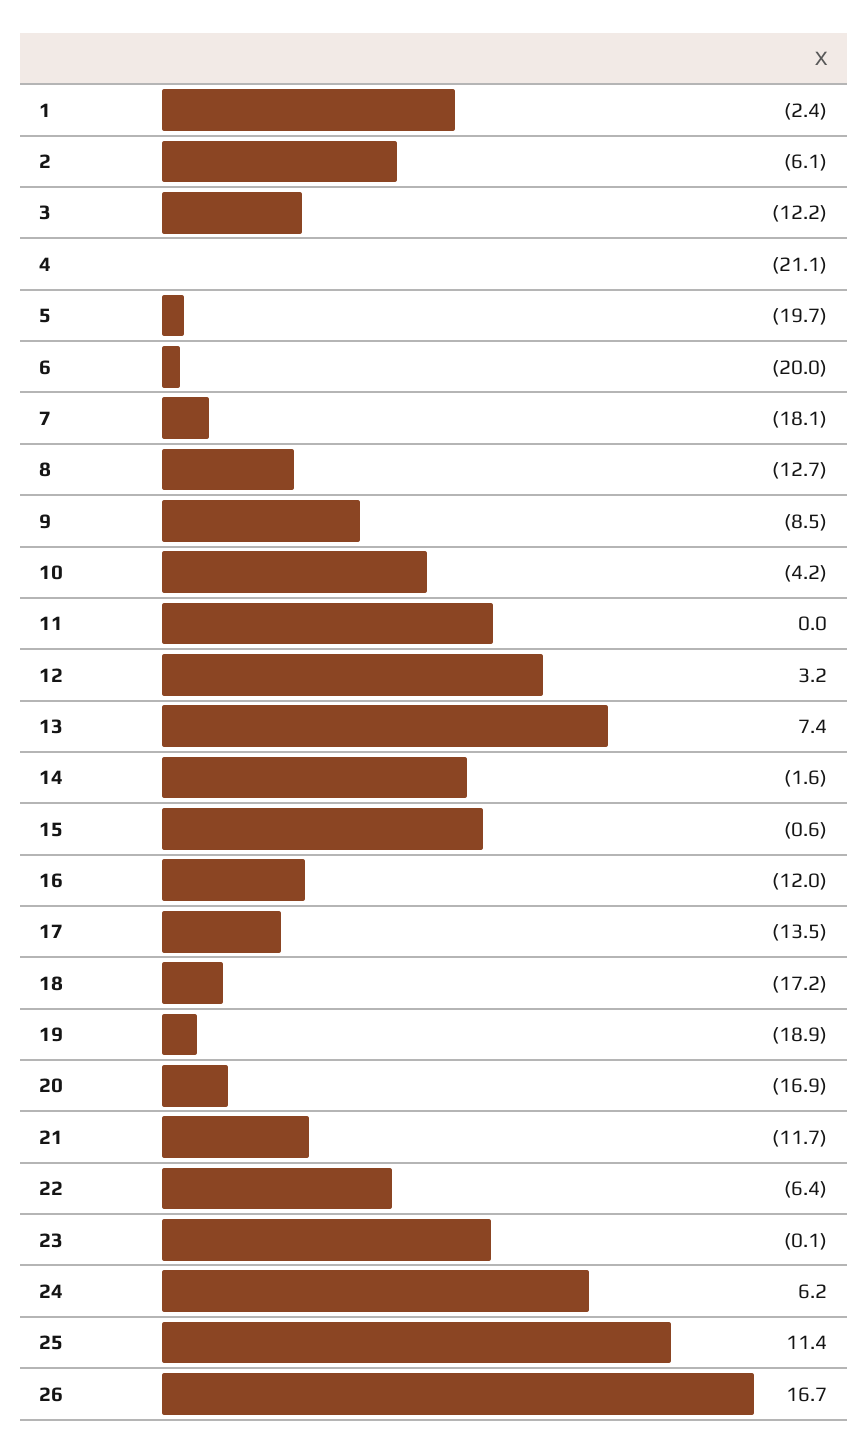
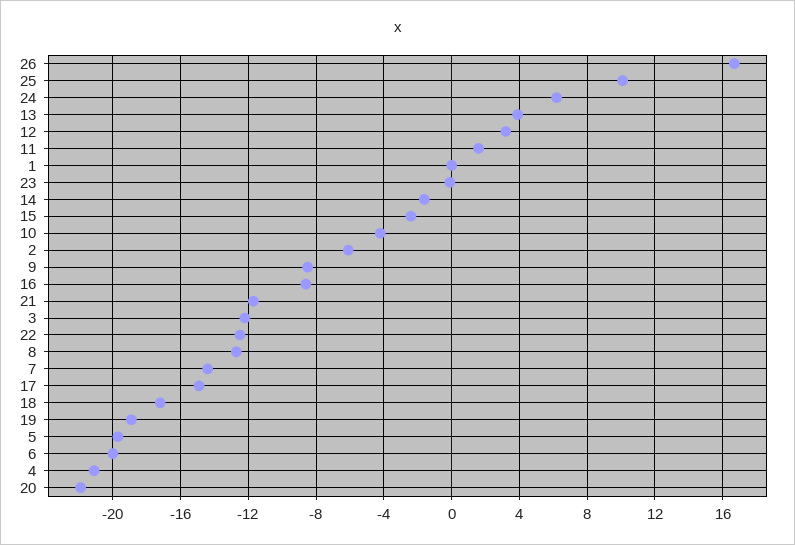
1: -2.4 -> 0
7: -18.1 -> -14.5
11: 0 -> 1.5
13: 7.4 -> 4
15: -0.6 -> -2.5
16: -12 -> -8.5
17: -13.5 -> -15
20: -16.9 -> -22
22: -6.4 -> -12.5
25: 11.4 -> 10

